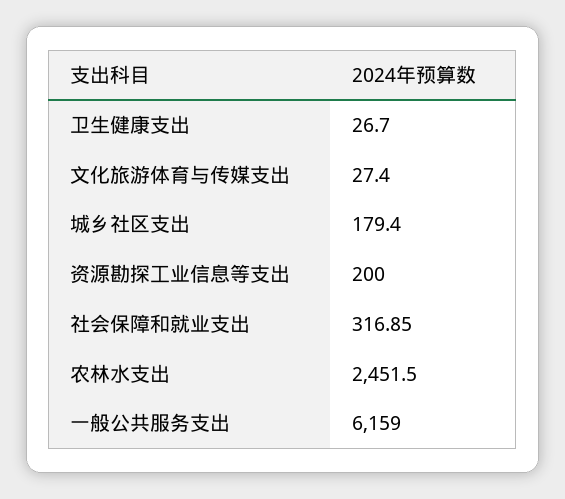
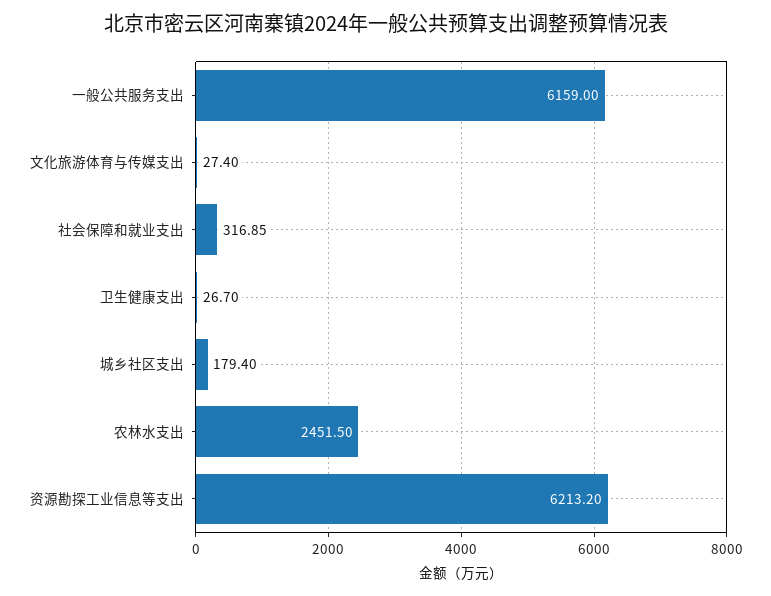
资源勘探工业信息等支出: 200 -> 6213.2

